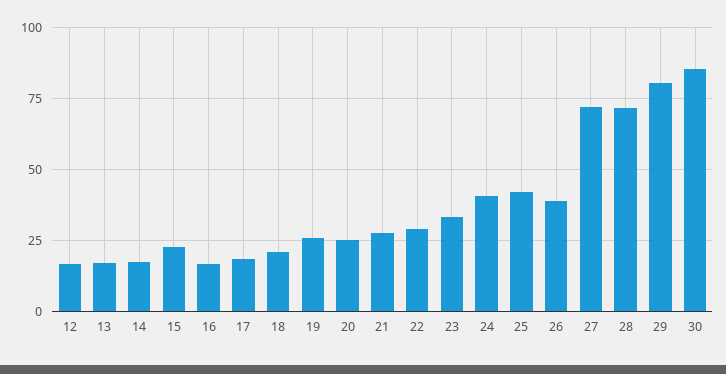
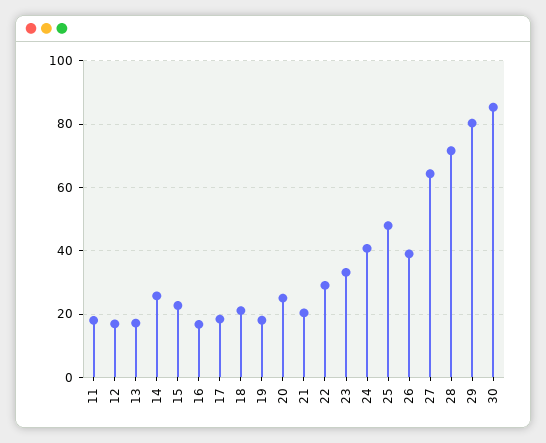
14: 17.5 -> 26
19: 25 -> 18
21: 27.5 -> 20
25: 42.5 -> 48
27: 72.5 -> 64
11: none -> 18

